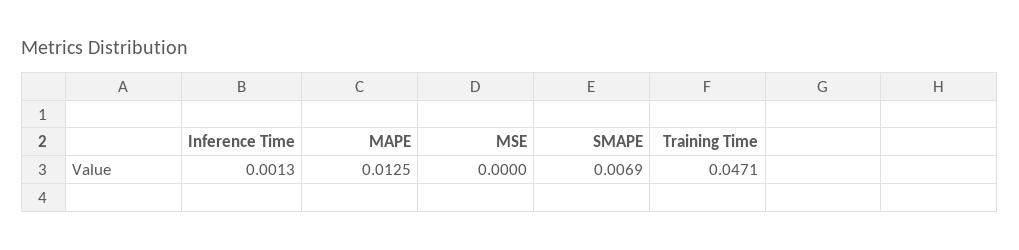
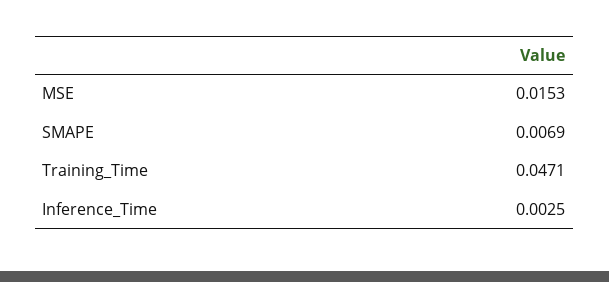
Inference Time: 0.0013 -> 0.0025
MAPE: 0.0125 -> none
MSE: 0 -> 0.0153

